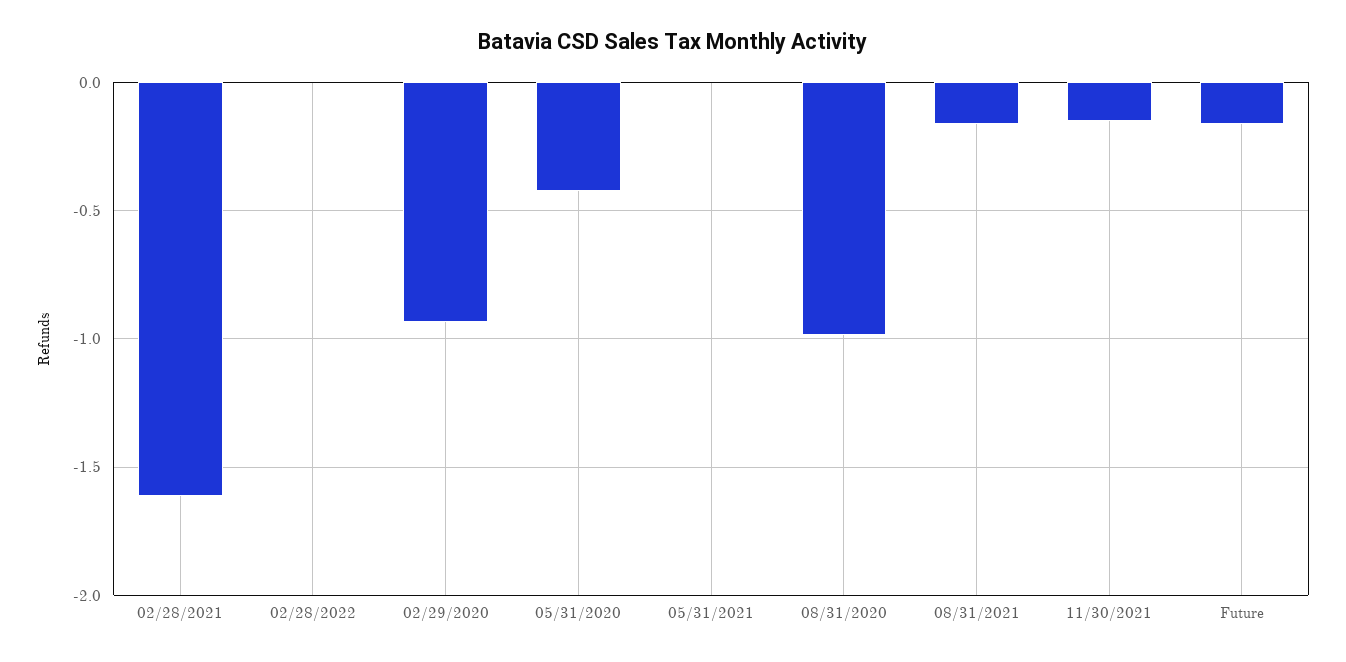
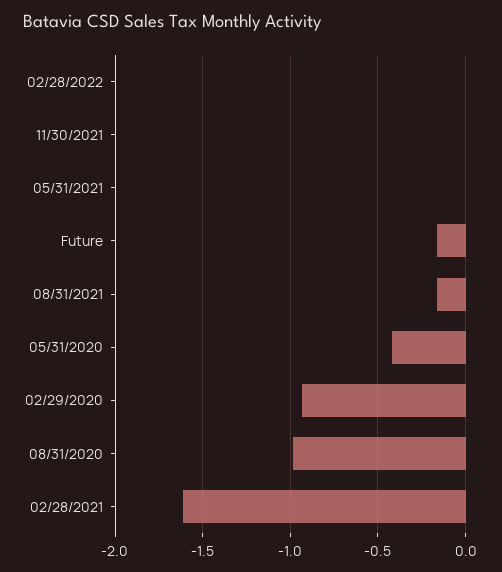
11/30/2021: -0.15 -> 0

